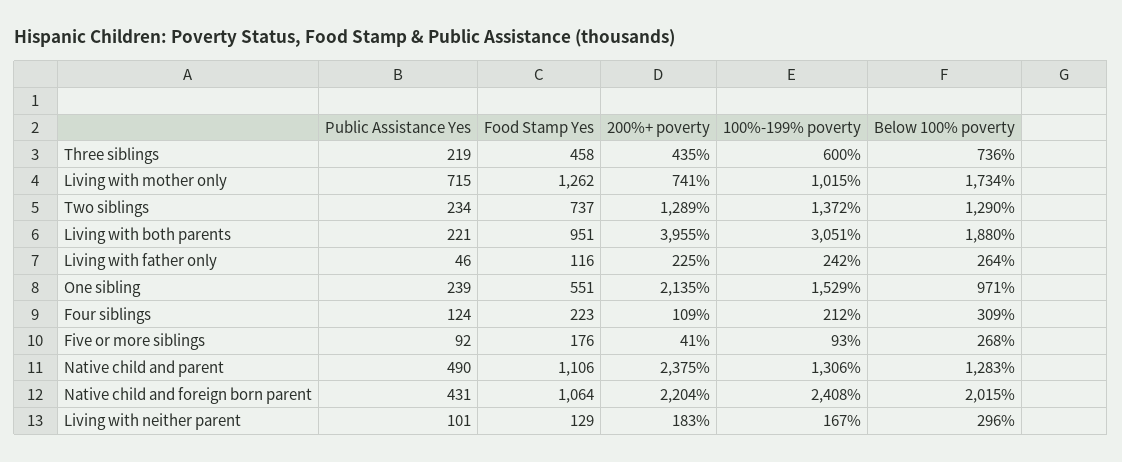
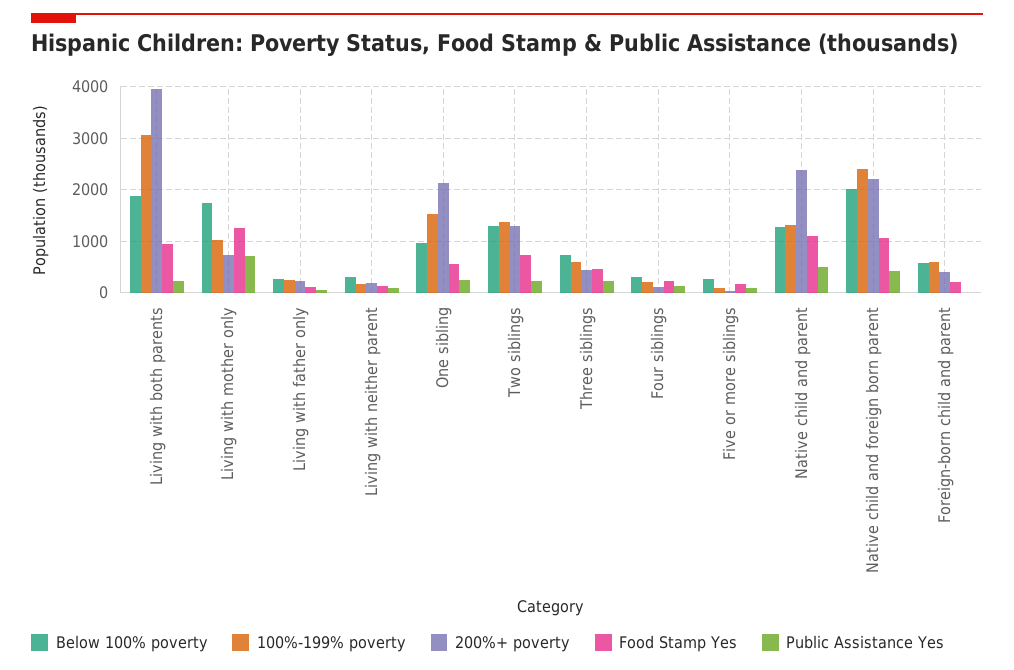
Below 100% poverty, Foreign-born child and parent: none -> 600
100%-199% poverty, Foreign-born child and parent: none -> 600
200%+ poverty, Foreign-born child and parent: none -> 400
Food Stamp Yes, Foreign-born child and parent: none -> 200
Public Assistance Yes, Foreign-born child and parent: none -> 0

